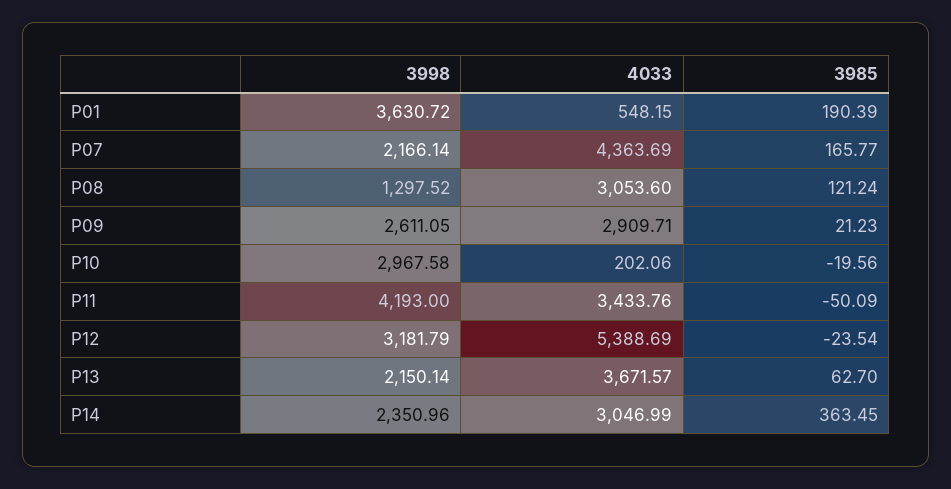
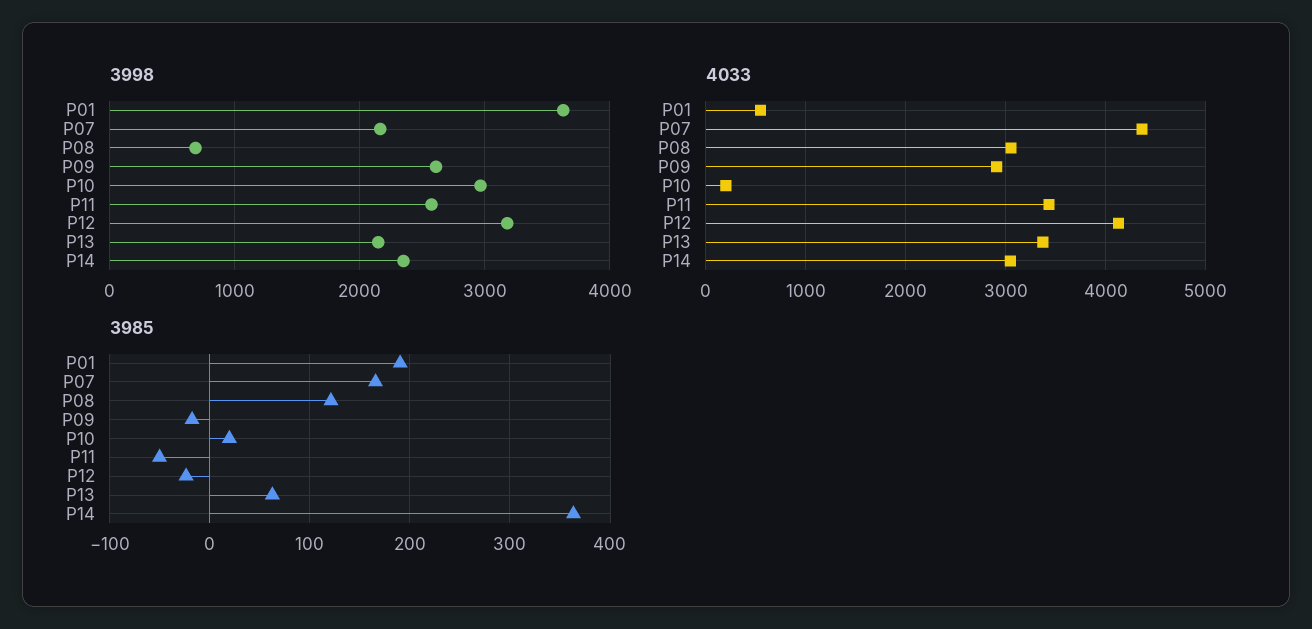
3998, P08: 1297.52 -> 700
3985, P09: 21.23 -> -20
3985, P10: -19.56 -> 20
3998, P11: 4193 -> 2600
4033, P12: 5388.69 -> 4100
4033, P13: 3671.57 -> 3400

